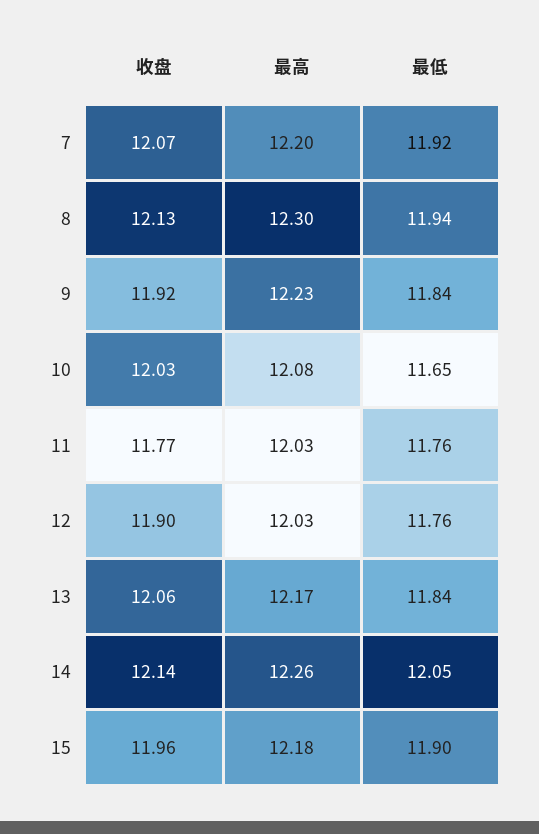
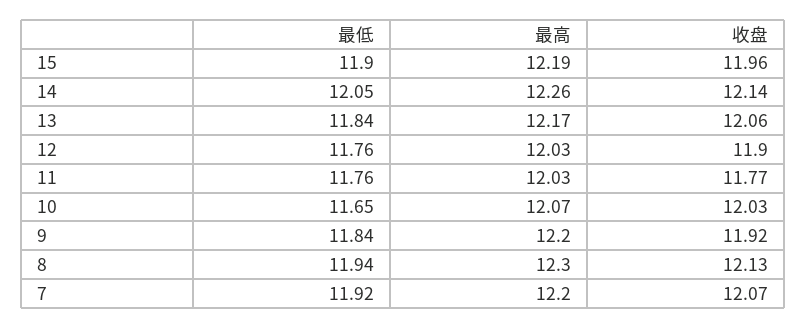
最高, 9: 12.23 -> 12.2
最高, 10: 12.08 -> 12.07
最高, 15: 12.18 -> 12.19

